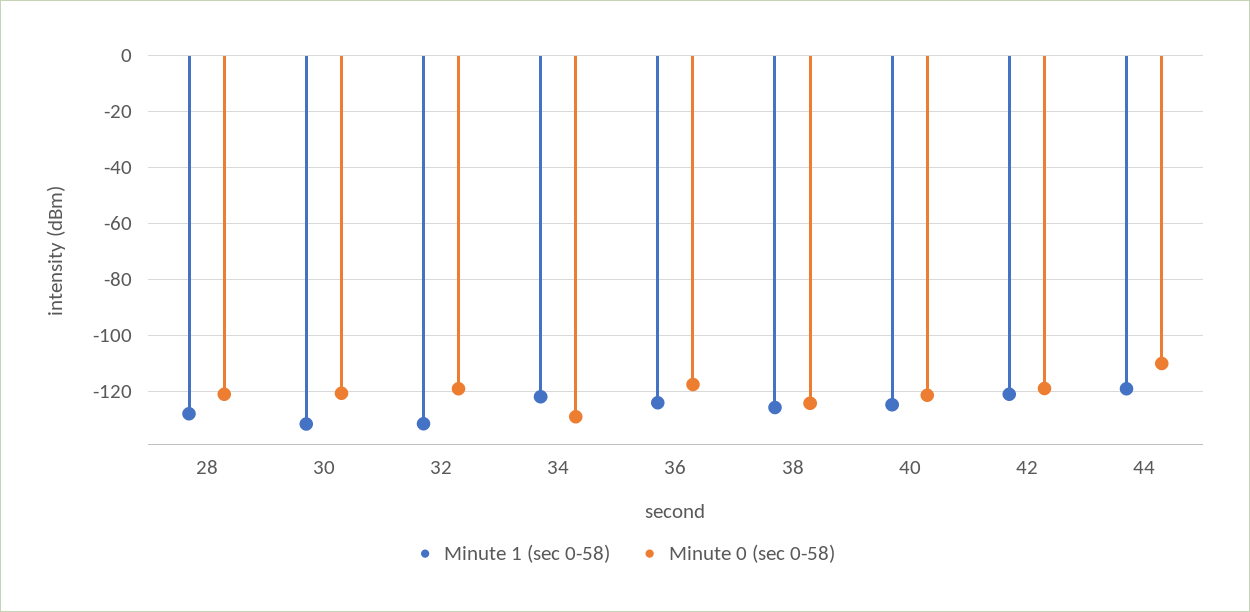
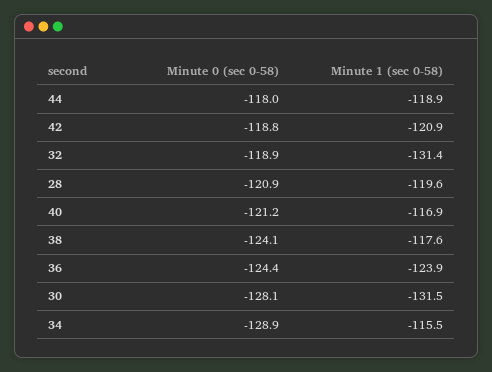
Minute 1 (sec 0-58), 28: -127.5 -> -119.6
Minute 0 (sec 0-58), 30: -120 -> -128.1
Minute 1 (sec 0-58), 34: -122.5 -> -115.5
Minute 0 (sec 0-58), 36: -117.5 -> -124.4
Minute 1 (sec 0-58), 38: -125 -> -117.6
Minute 1 (sec 0-58), 40: -125 -> -116.9
Minute 0 (sec 0-58), 44: -110 -> -118

